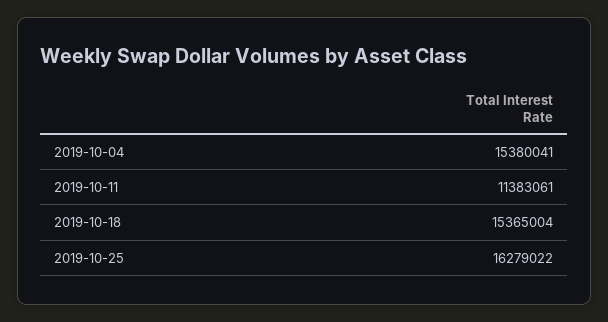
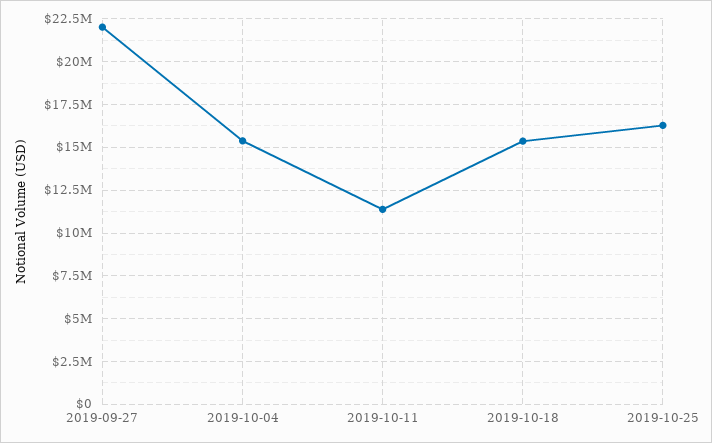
2019-09-27: none -> 22000000

